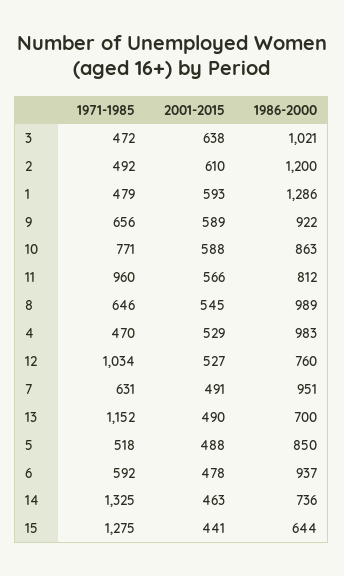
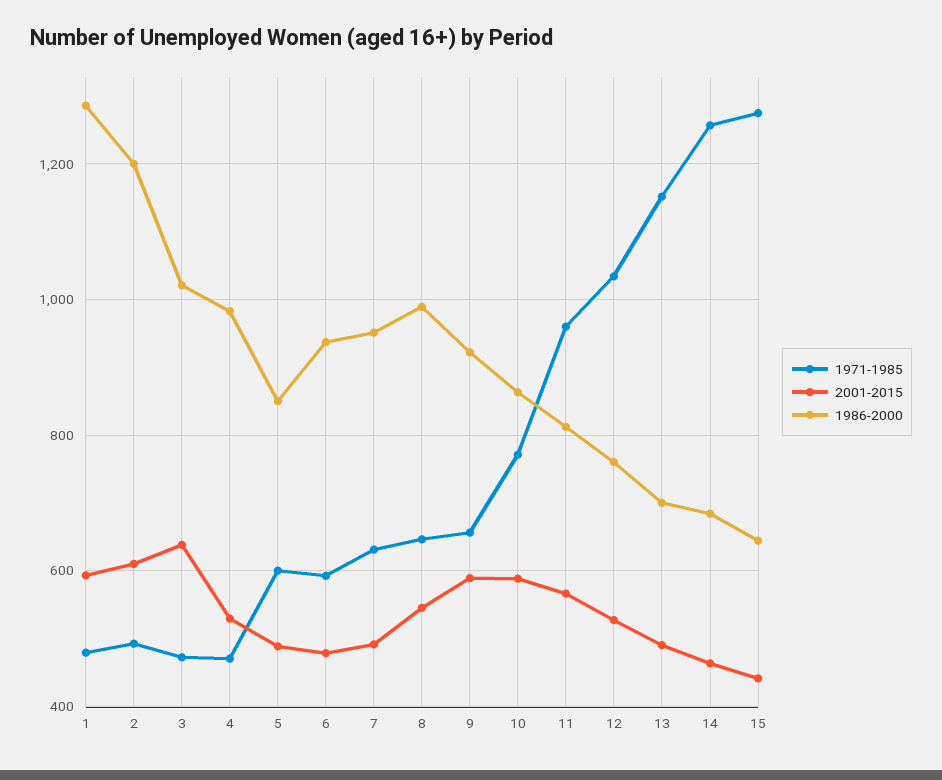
1971-1985, 5: 518 -> 600
1971-1985, 14: 1325 -> 1260
1986-2000, 14: 736 -> 680

